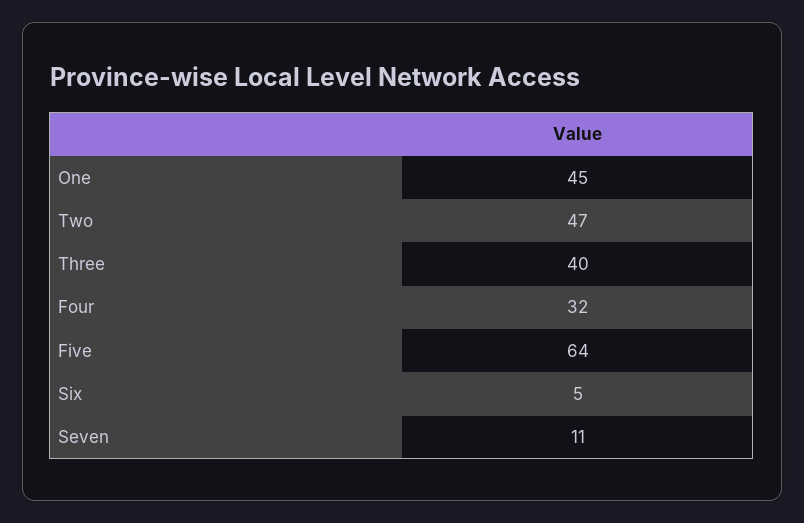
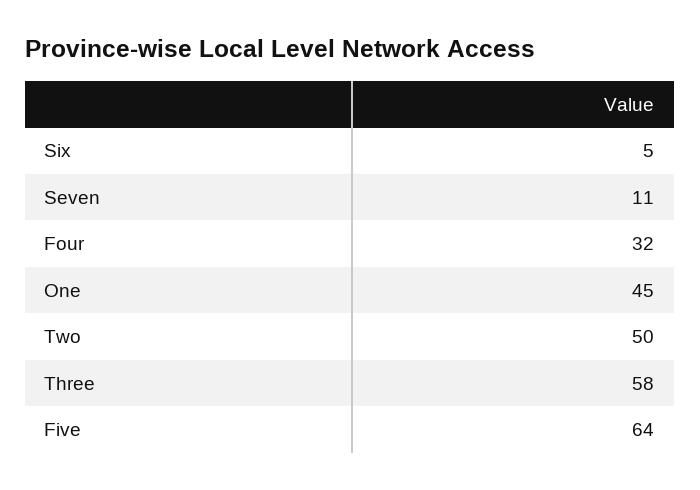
Two: 47 -> 50
Three: 40 -> 58

